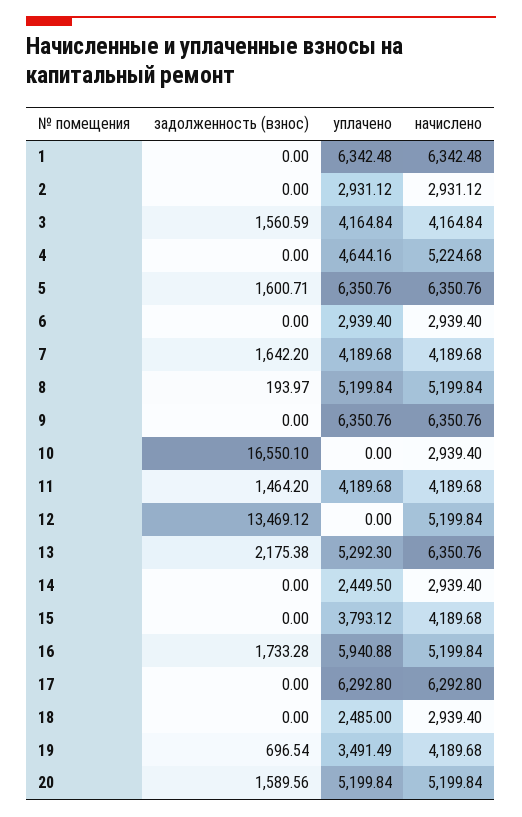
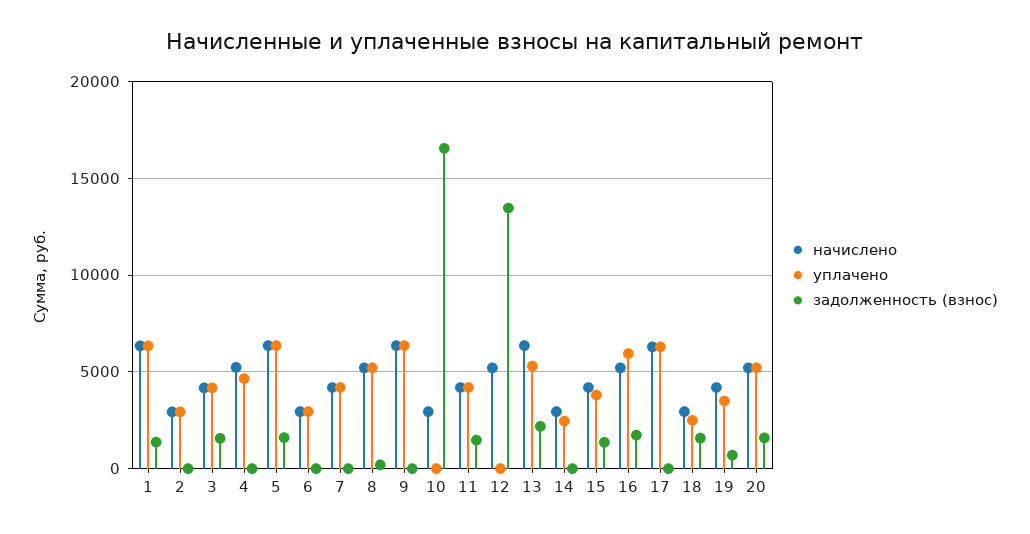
задолженность (взнос), 1: 0 -> 1500
задолженность (взнос), 7: 1642.2 -> 0
задолженность (взнос), 15: 0 -> 1500
задолженность (взнос), 18: 0 -> 1500

